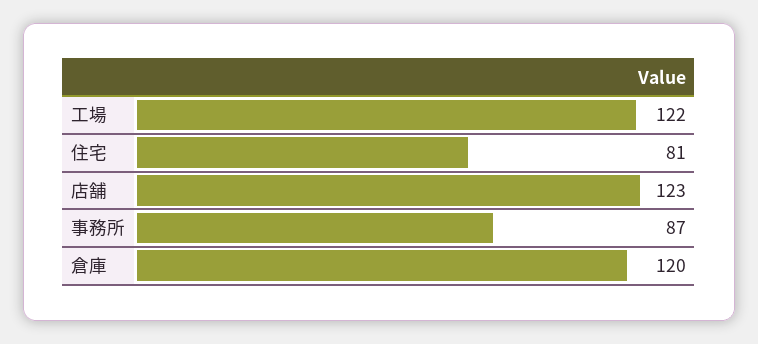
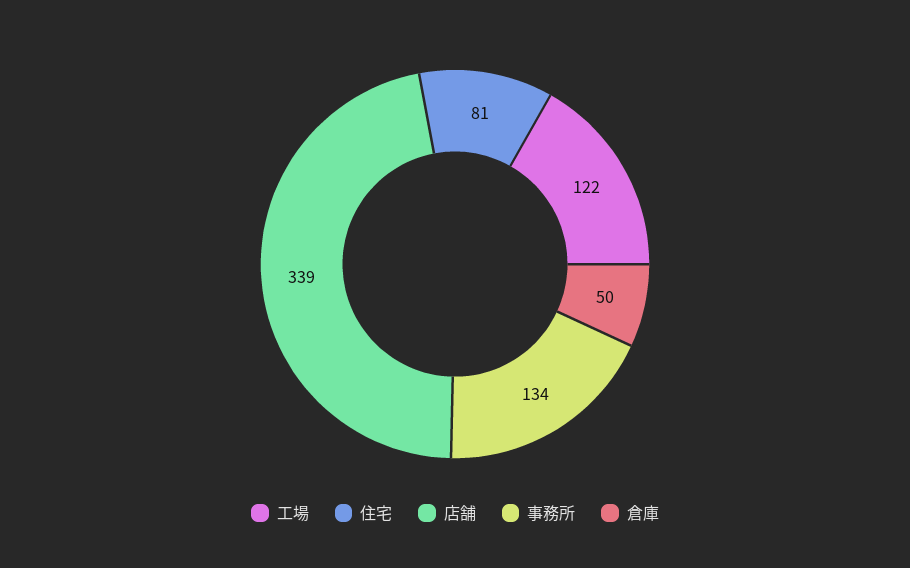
店舗: 123 -> 339
事務所: 87 -> 134
倉庫: 120 -> 50

